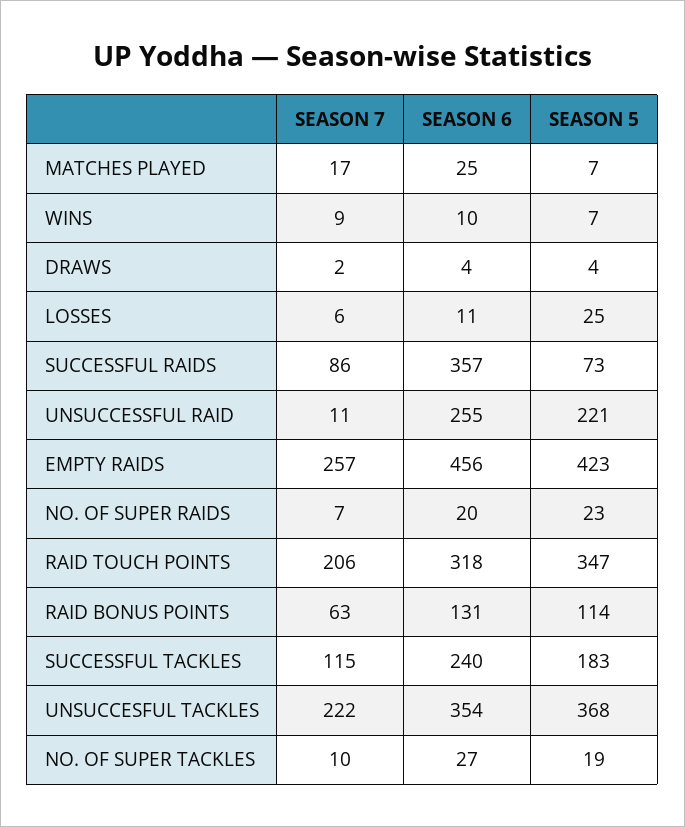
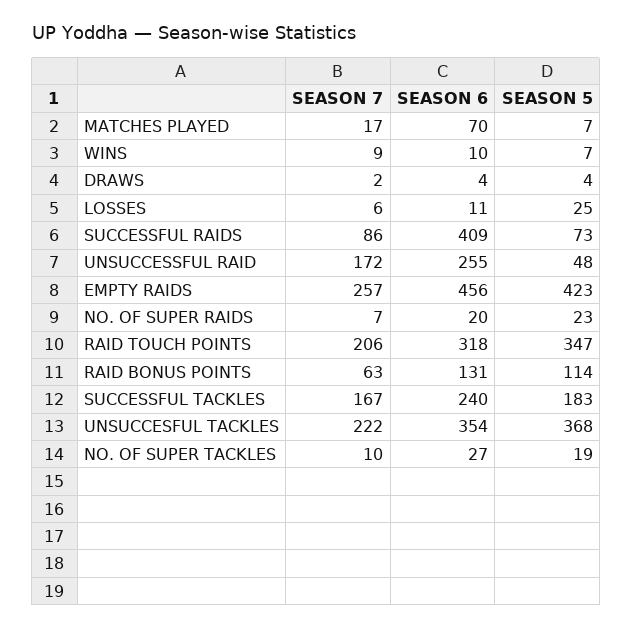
SEASON 6, MATCHES PLAYED: 25 -> 70
SEASON 6, SUCCESSFUL RAIDS: 357 -> 409
SEASON 7, UNSUCCESSFUL RAID: 11 -> 172
SEASON 5, UNSUCCESSFUL RAID: 221 -> 48
SEASON 7, SUCCESSFUL TACKLES: 115 -> 167

